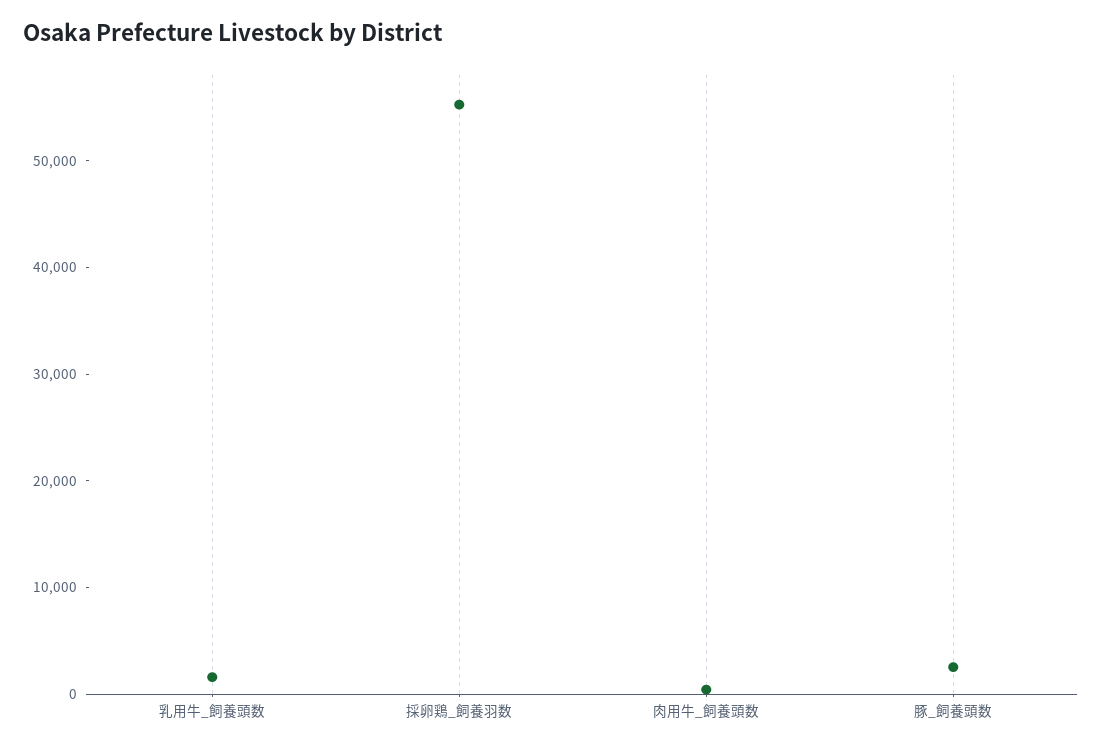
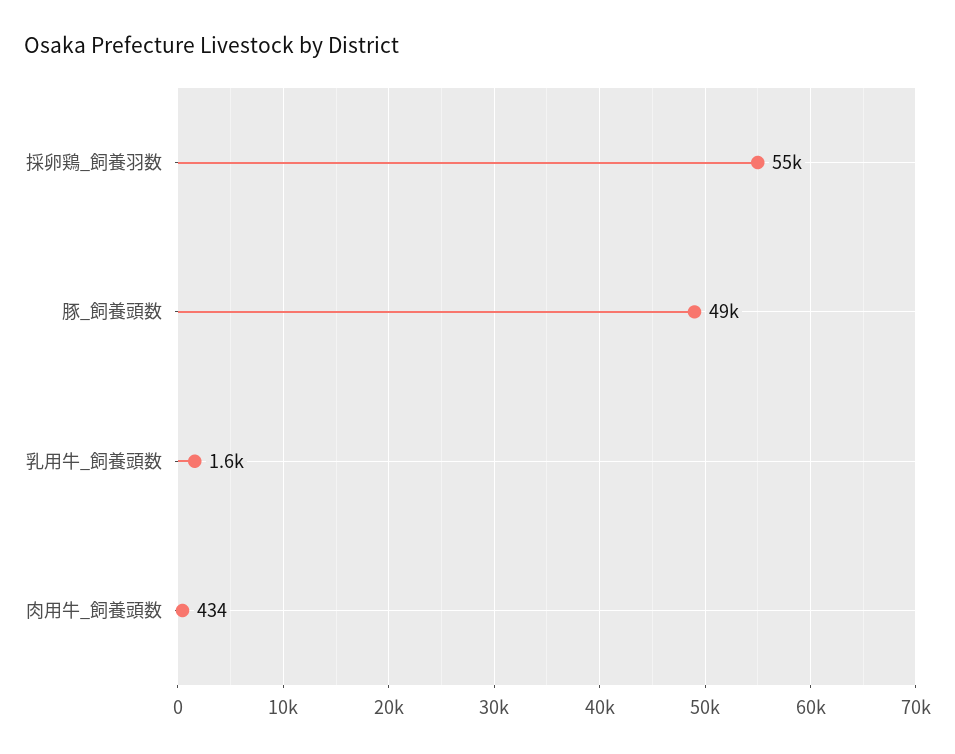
豚_飼養頭数: 2000 -> 49000

